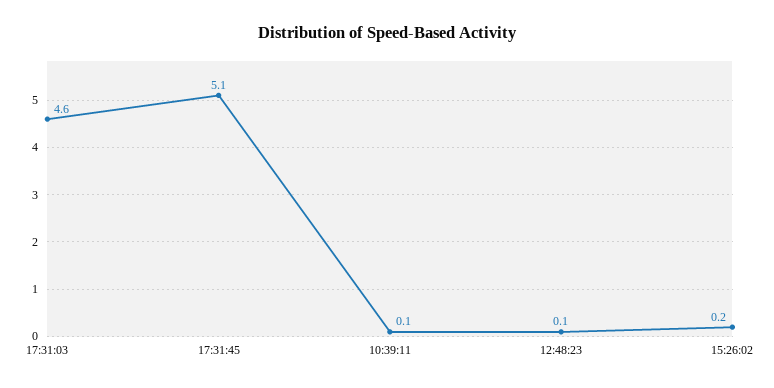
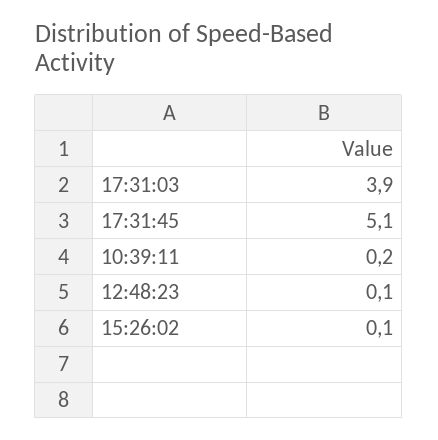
17:31:03: 4.6 -> 3.9
10:39:11: 0.1 -> 0.2
15:26:02: 0.2 -> 0.1

